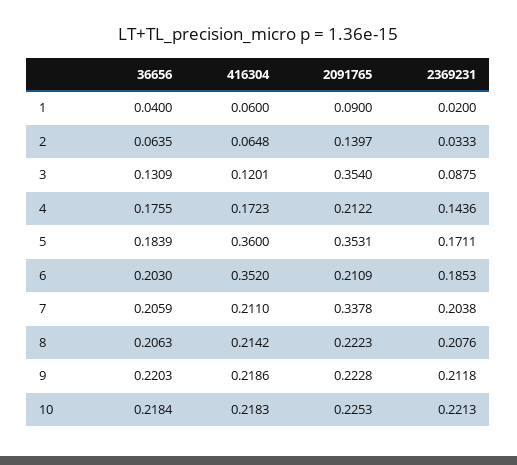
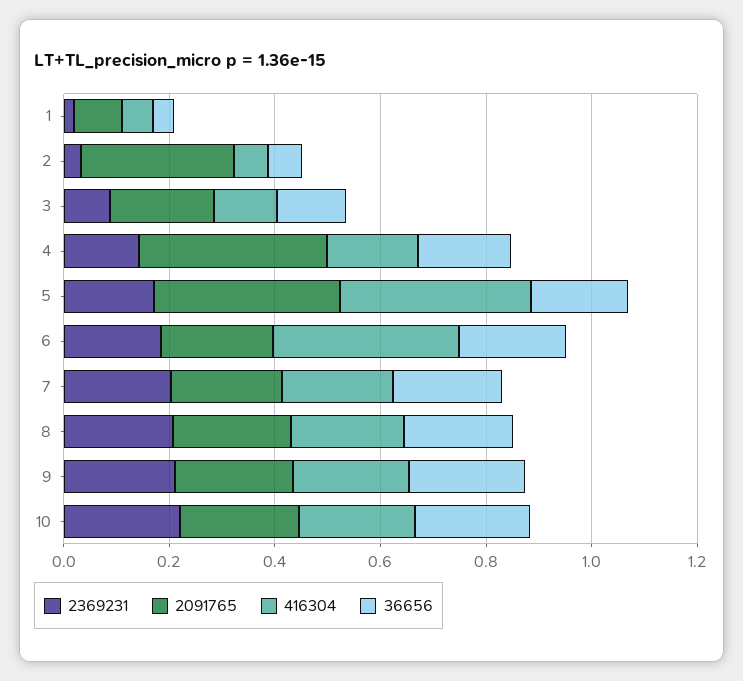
2091765, 2: 0.1397 -> 0.3
2091765, 3: 0.354 -> 0.2
2091765, 4: 0.2122 -> 0.35
2091765, 7: 0.3378 -> 0.2

